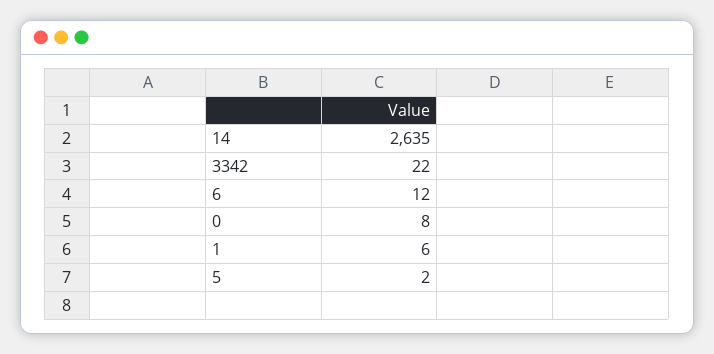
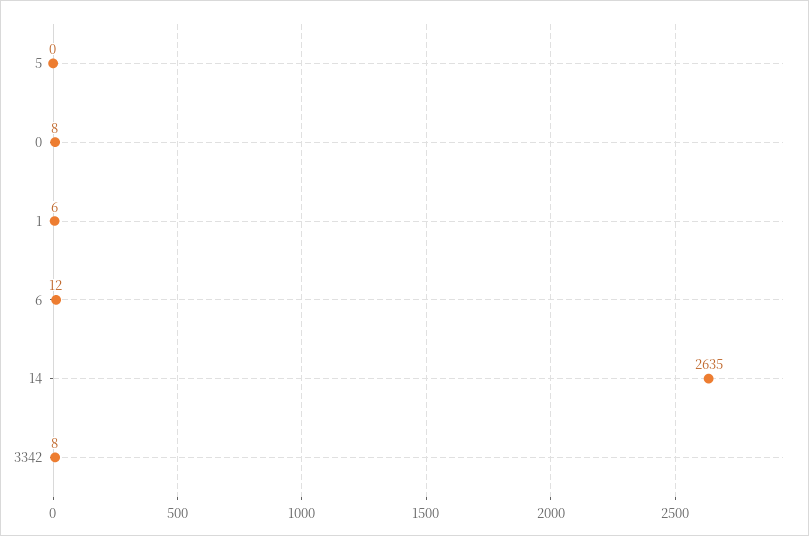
3342: 22 -> 8
5: 2 -> 0

